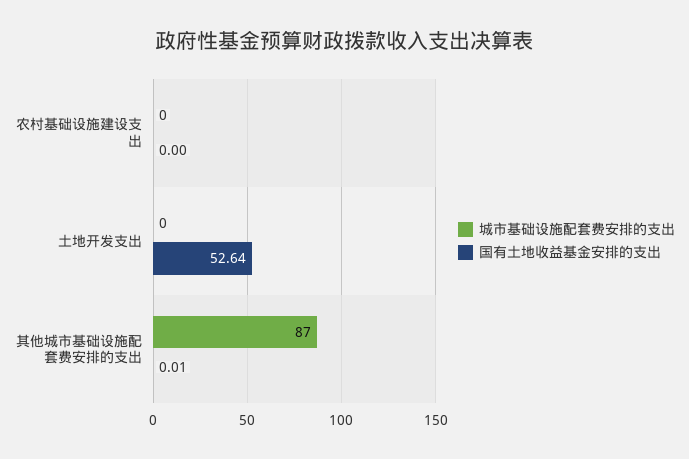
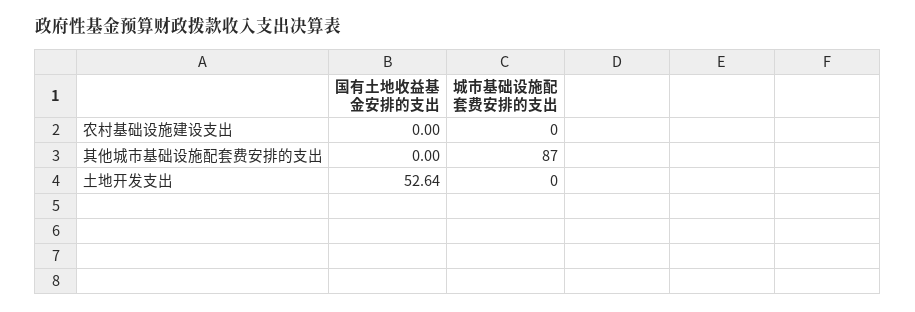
国有土地收益基金安排的支出, 其他城市基础设施配套费安排的支出: 0.01 -> 0

